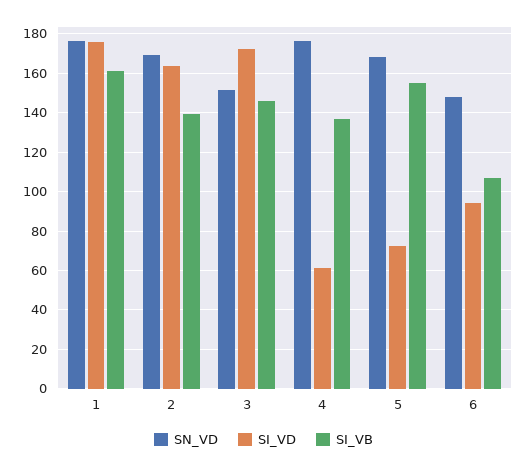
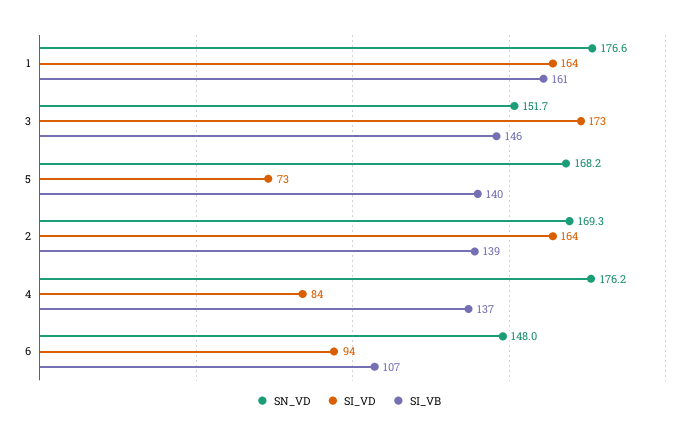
SI_VD, 1: 175 -> 164
SI_VD, 4: 60 -> 84
SI_VB, 5: 155 -> 140

